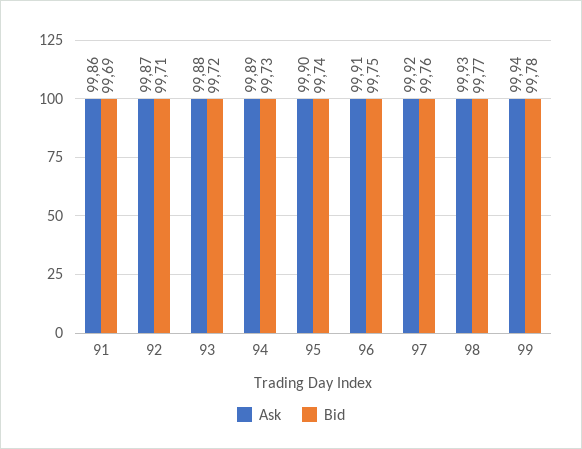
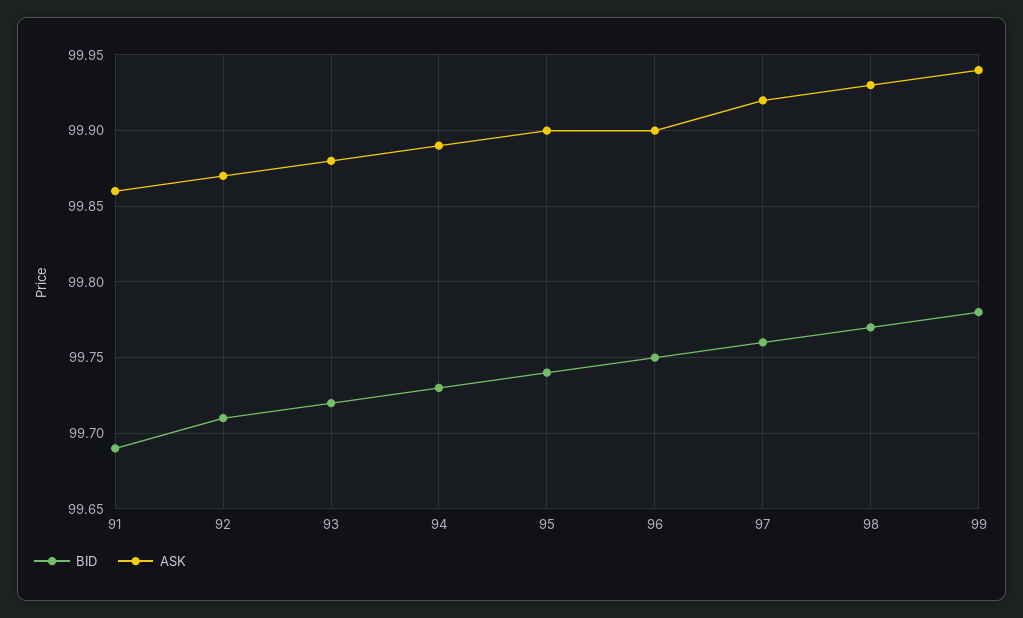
Ask, 96: 99.91 -> 99.9

